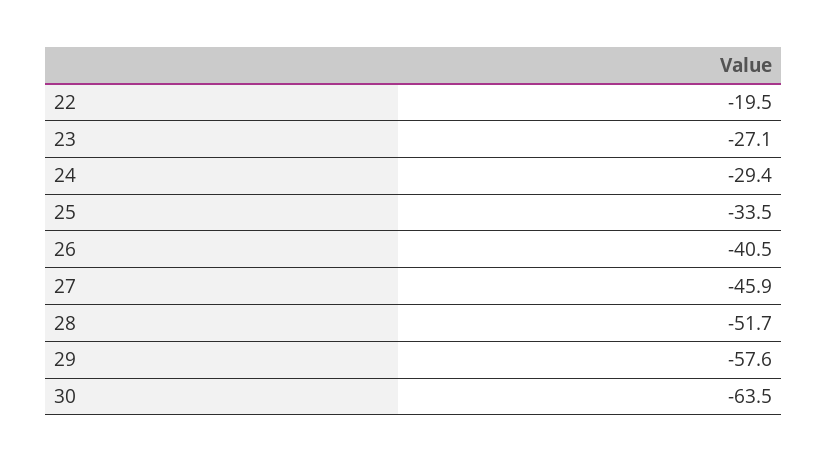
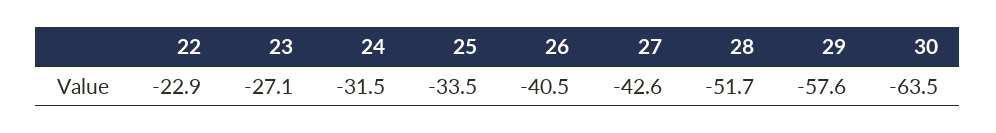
22: -19.5 -> -22.9
24: -29.4 -> -31.5
27: -45.9 -> -42.6

